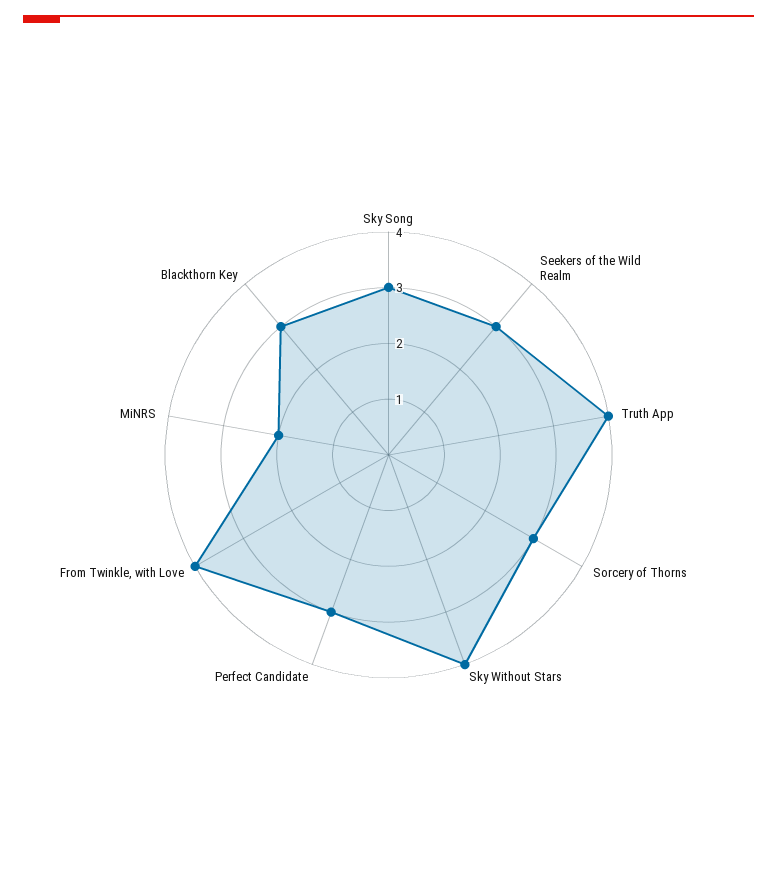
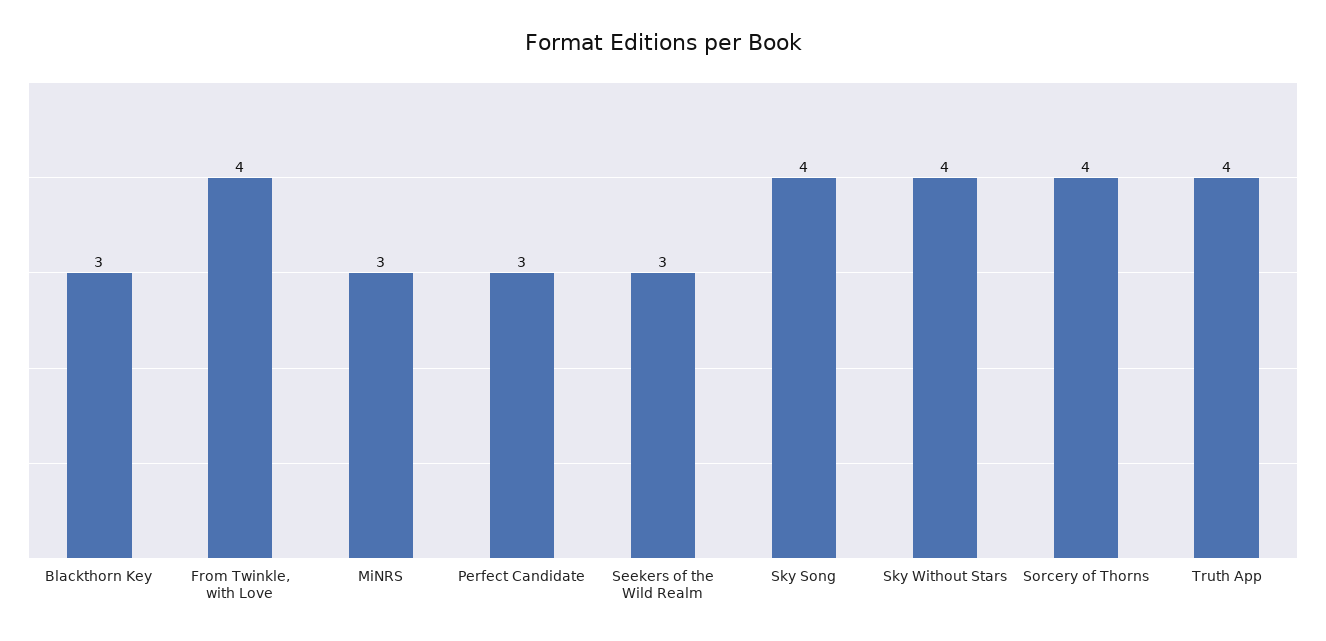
Sky Song: 3 -> 4
Sorcery of Thorns: 3 -> 4
MiNRS: 2 -> 3

